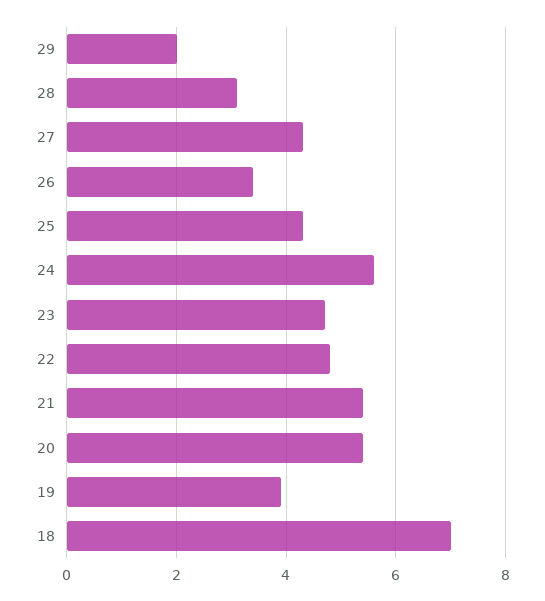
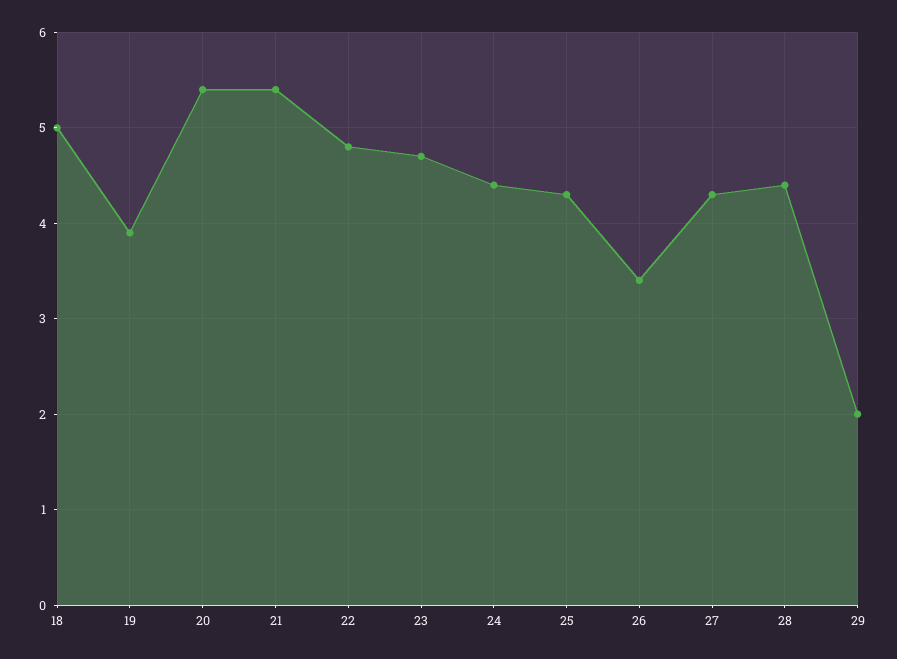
28: 3 -> 4.4
24: 5.5 -> 4.4
18: 7 -> 5

